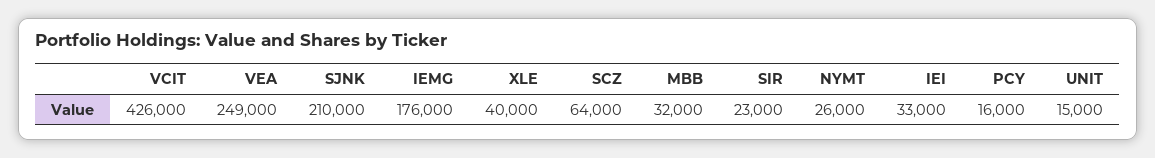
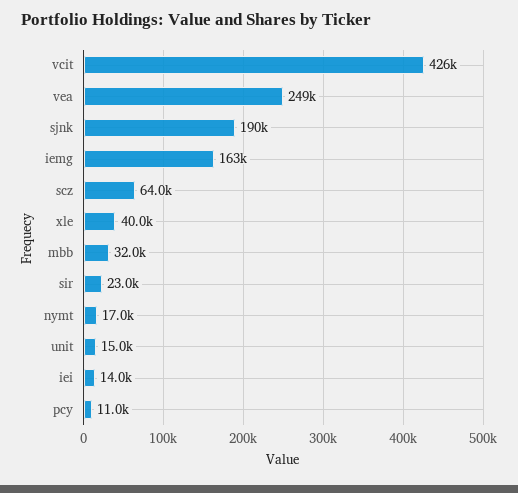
SJNK: 210000 -> 190000
IEMG: 176000 -> 163000
NYMT: 26000 -> 17000
IEI: 33000 -> 14000
PCY: 16000 -> 11000

